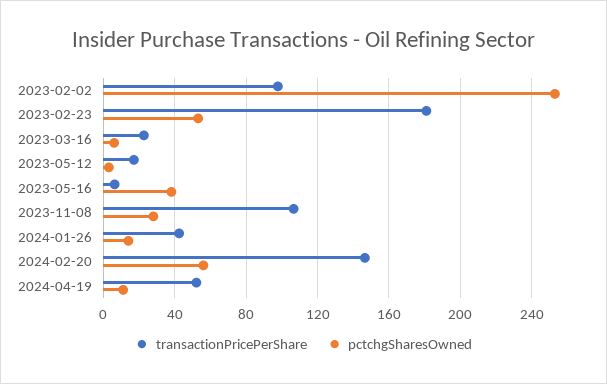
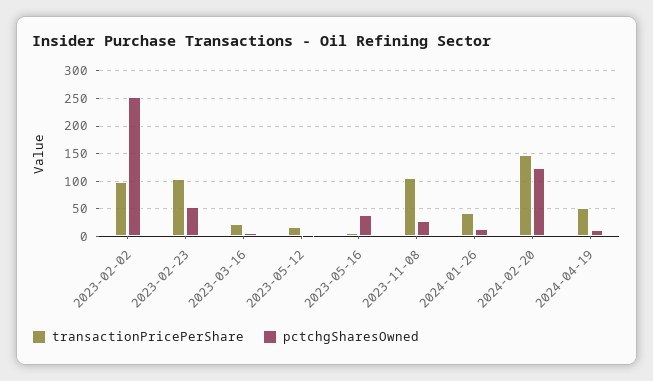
transactionPricePerShare, 2023-02-23: 180 -> 100
pctchgSharesOwned, 2024-02-20: 55 -> 125

